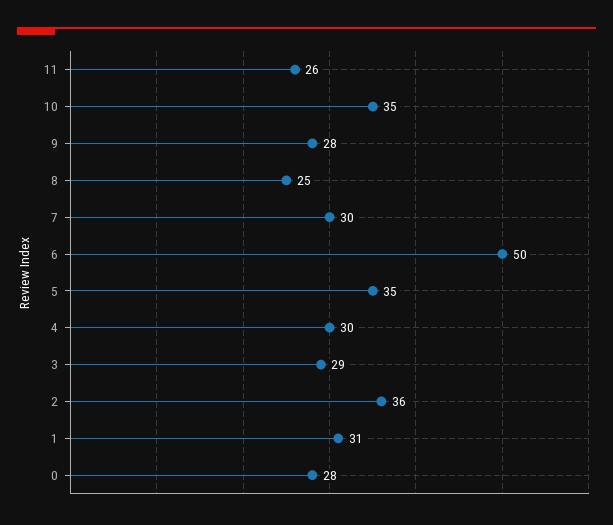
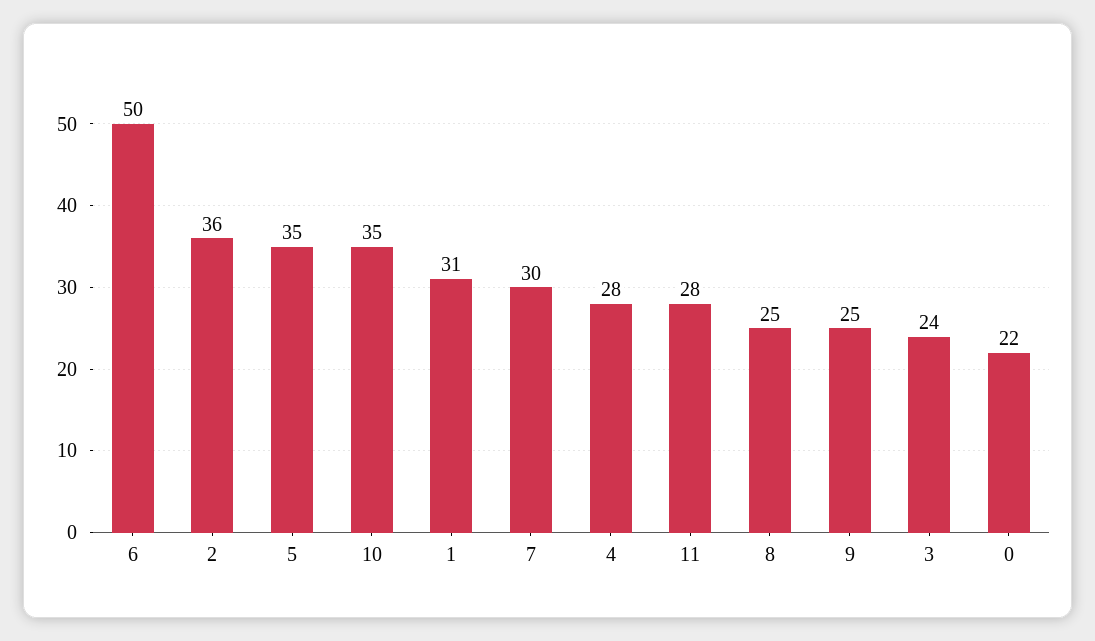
11: 26 -> 28
9: 28 -> 25
4: 30 -> 28
3: 29 -> 24
0: 28 -> 22

